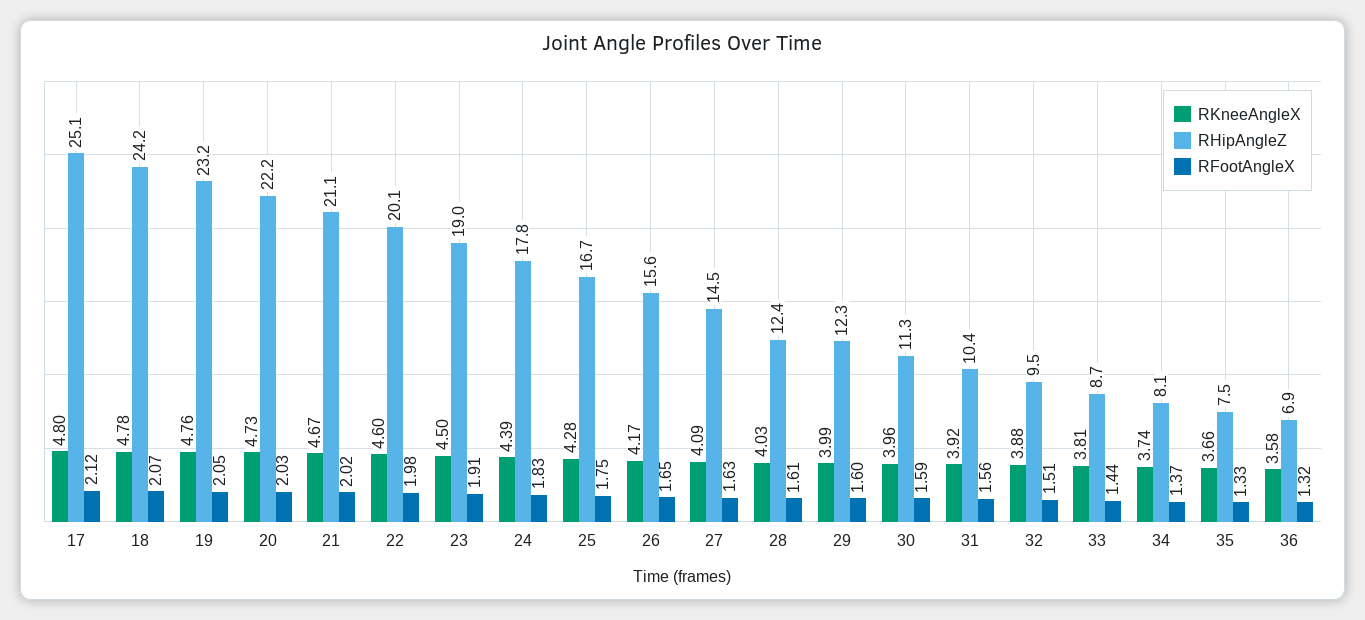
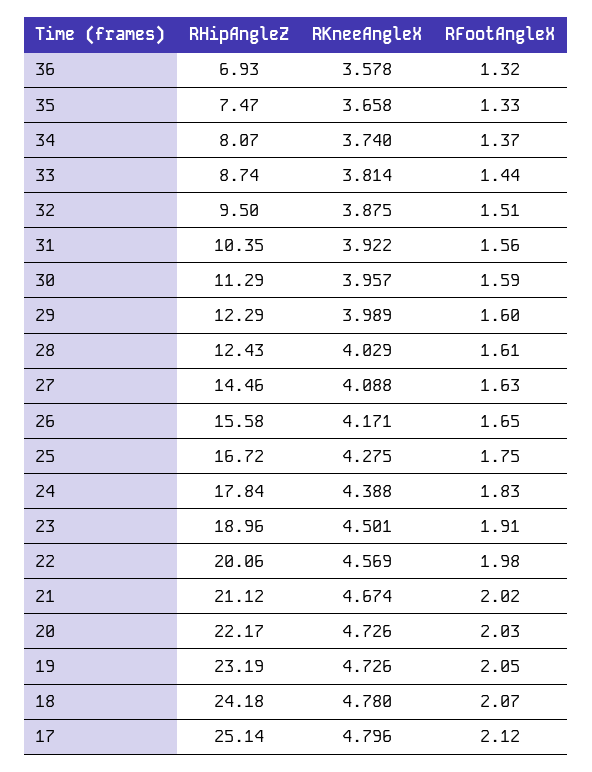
RKneeAngleX, 19: 4.76 -> 4.726
RKneeAngleX, 22: 4.6 -> 4.569

